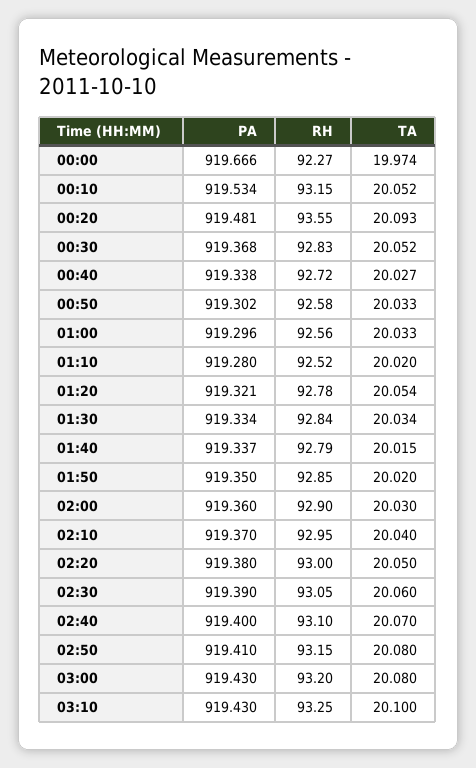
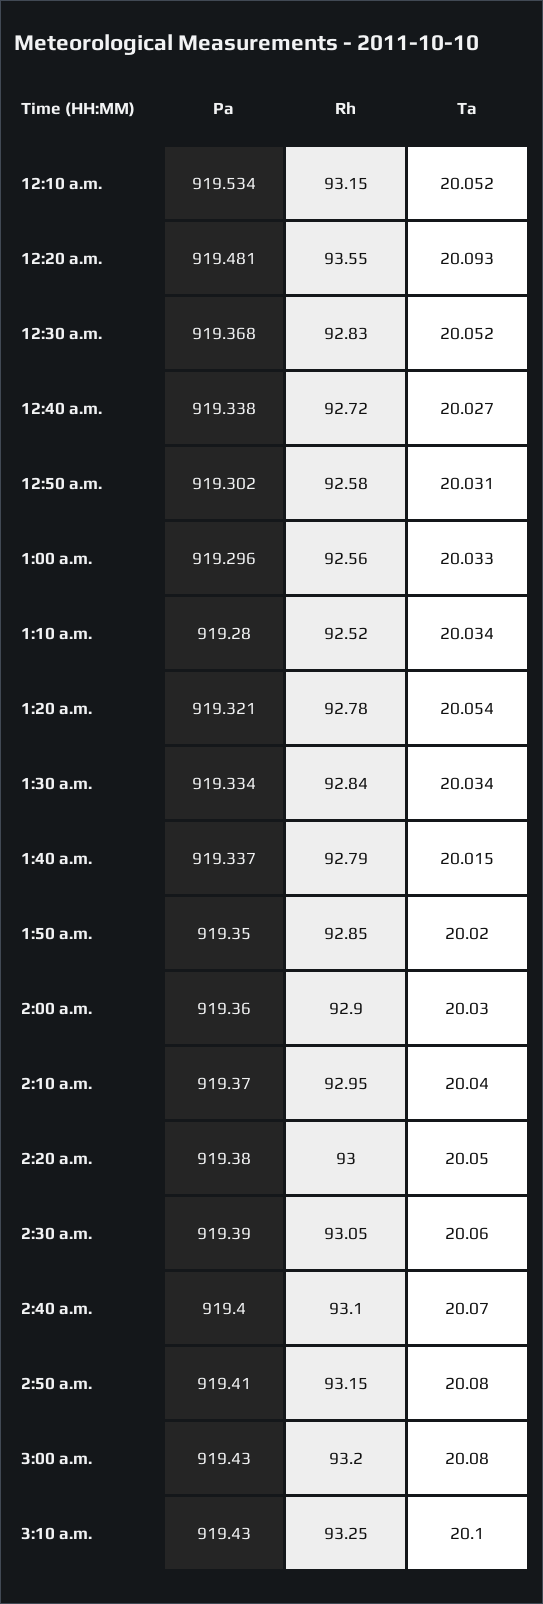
PA, 00:00: 919.666 -> none
RH, 00:00: 92.27 -> none
TA, 00:00: 19.974 -> none
TA, 00:50: 20.033 -> 20.031
TA, 01:10: 20.02 -> 20.034

